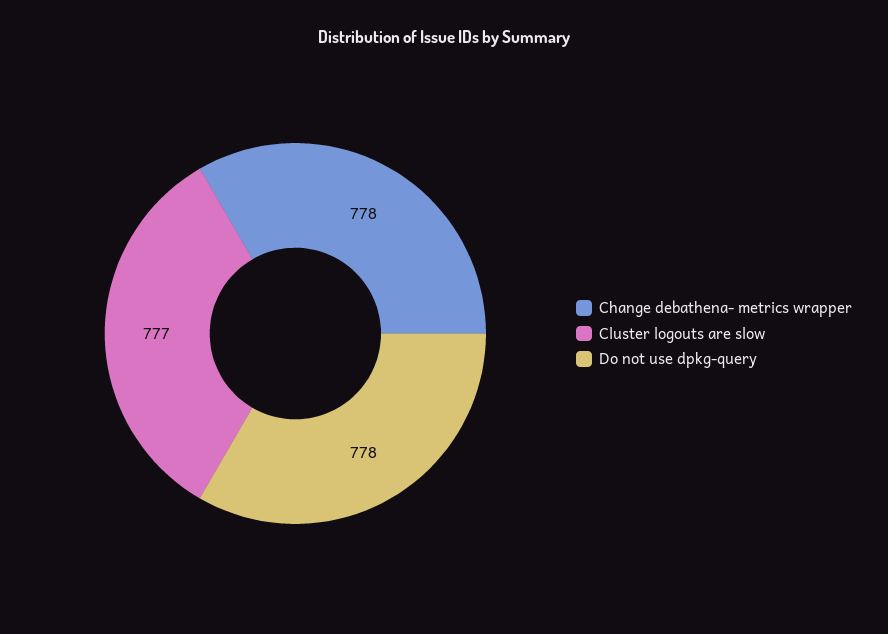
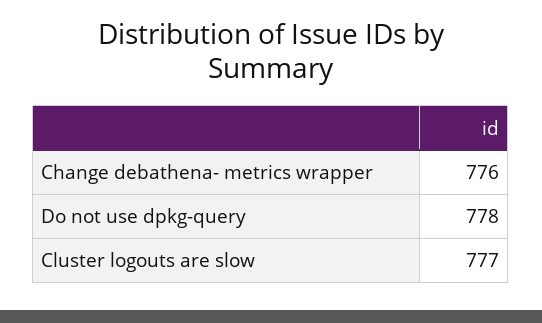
Change debathena- metrics wrapper: 778 -> 776

